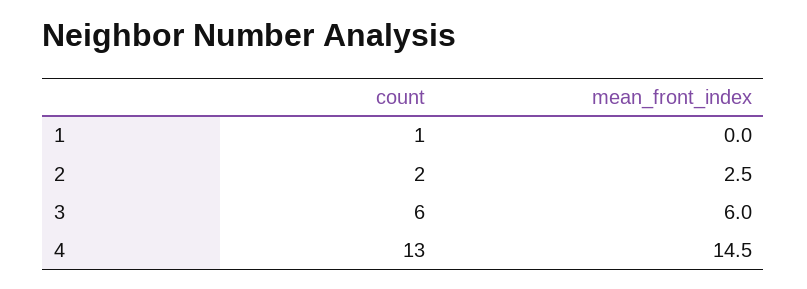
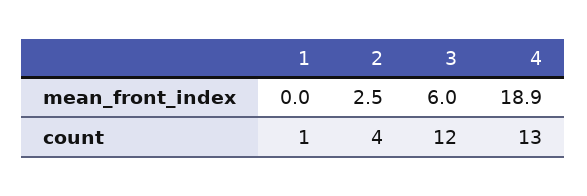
count, 2: 2 -> 4
count, 3: 6 -> 12
mean_front_index, 4: 14.5 -> 18.9

